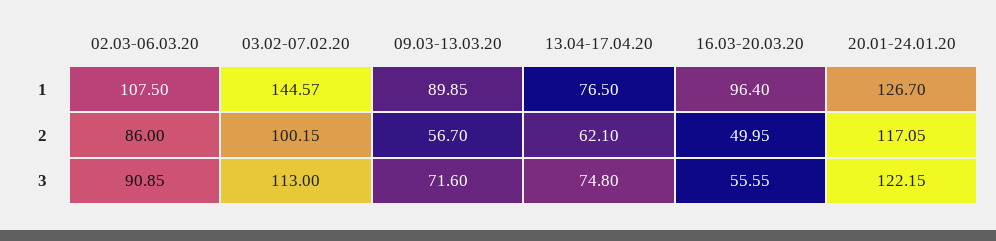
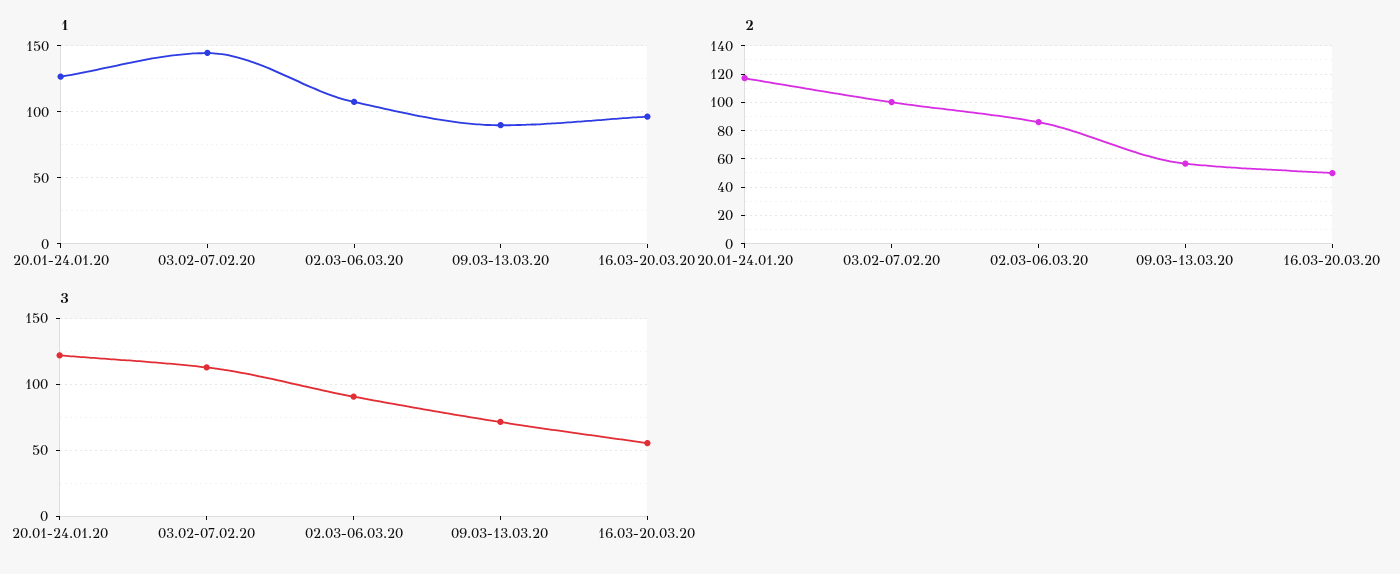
1, 13.04-17.04.20: 76.5 -> none
2, 13.04-17.04.20: 62.1 -> none
3, 13.04-17.04.20: 74.8 -> none

